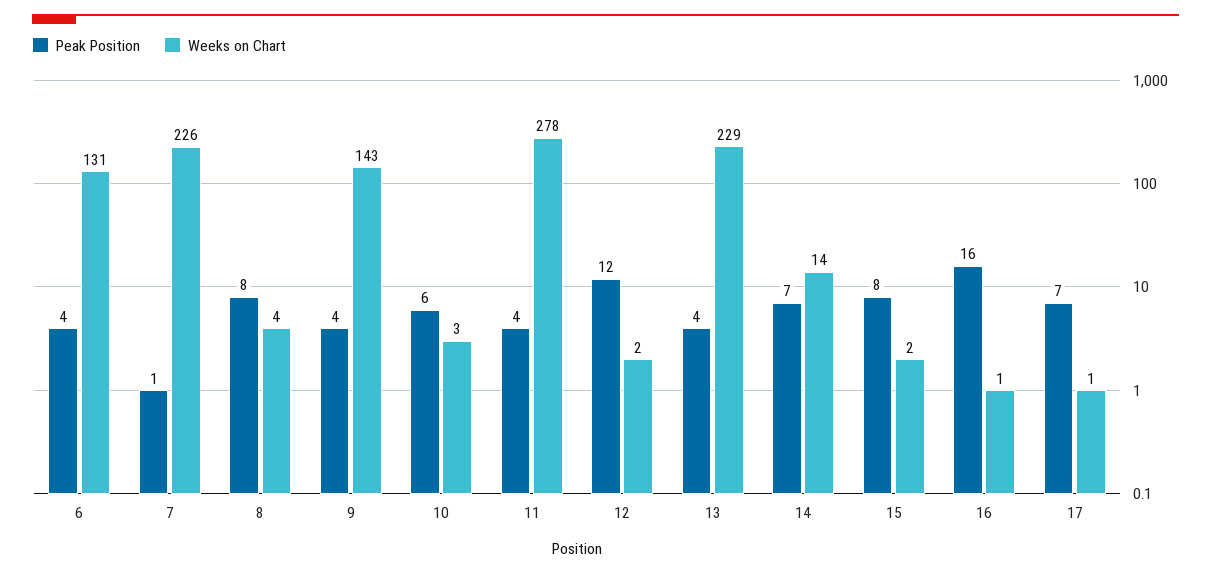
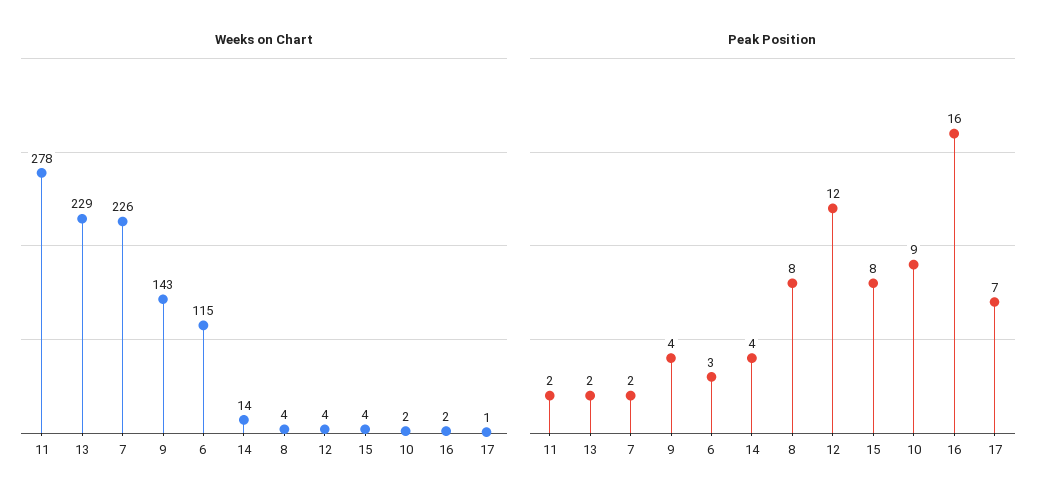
Peak Position, 6: 4 -> 3
Weeks on Chart, 6: 131 -> 115
Peak Position, 7: 1 -> 2
Peak Position, 10: 6 -> 9
Weeks on Chart, 10: 3 -> 2
Peak Position, 11: 4 -> 2
Weeks on Chart, 12: 2 -> 4
Peak Position, 13: 4 -> 2
Peak Position, 14: 7 -> 4
Weeks on Chart, 15: 2 -> 4
Weeks on Chart, 16: 1 -> 2

